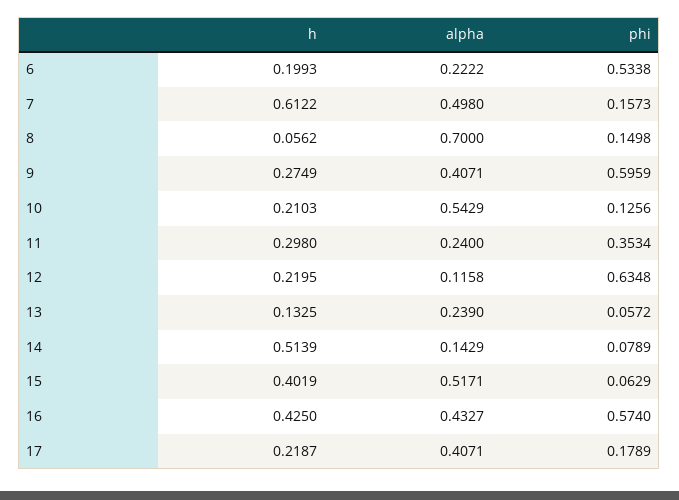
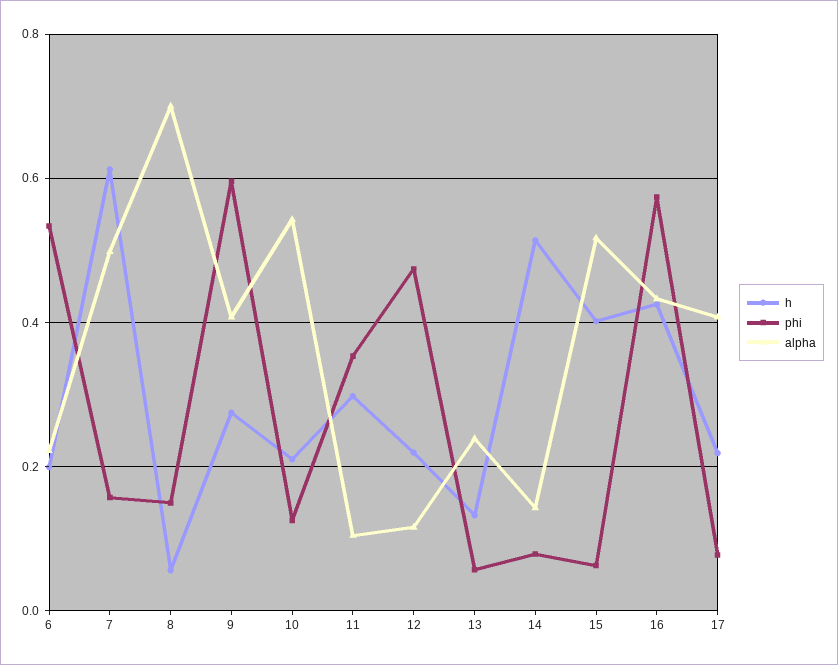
alpha, 11: 0.24 -> 0.1
phi, 12: 0.6348 -> 0.48
phi, 17: 0.1789 -> 0.08

